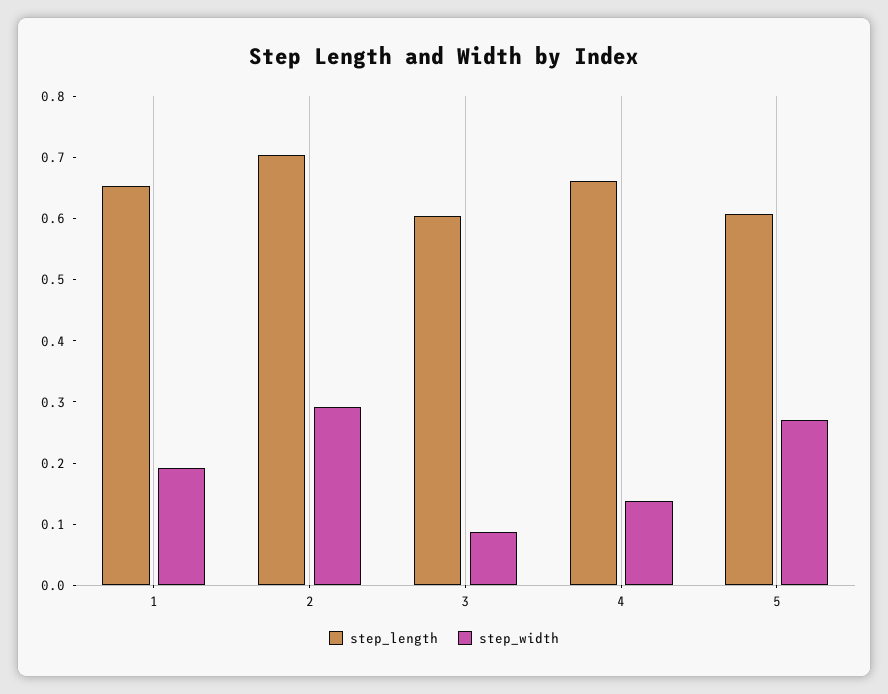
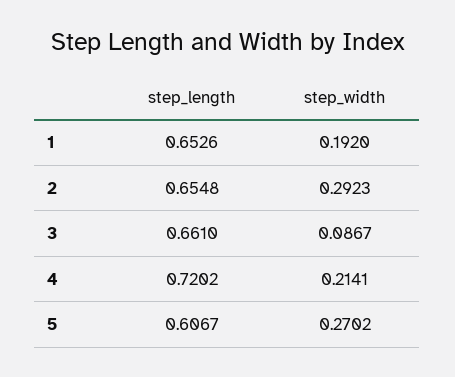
step_length, 2: 0.7 -> 0.6548
step_length, 3: 0.6 -> 0.661
step_length, 4: 0.66 -> 0.7202
step_width, 4: 0.14 -> 0.2141

